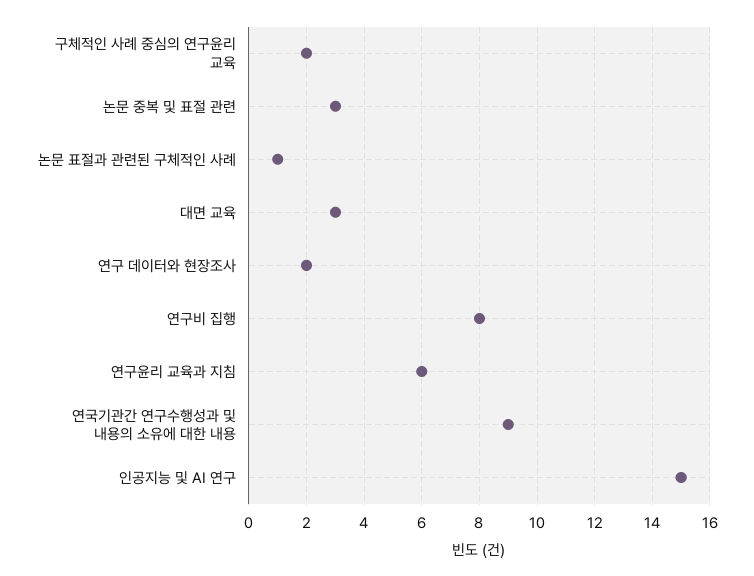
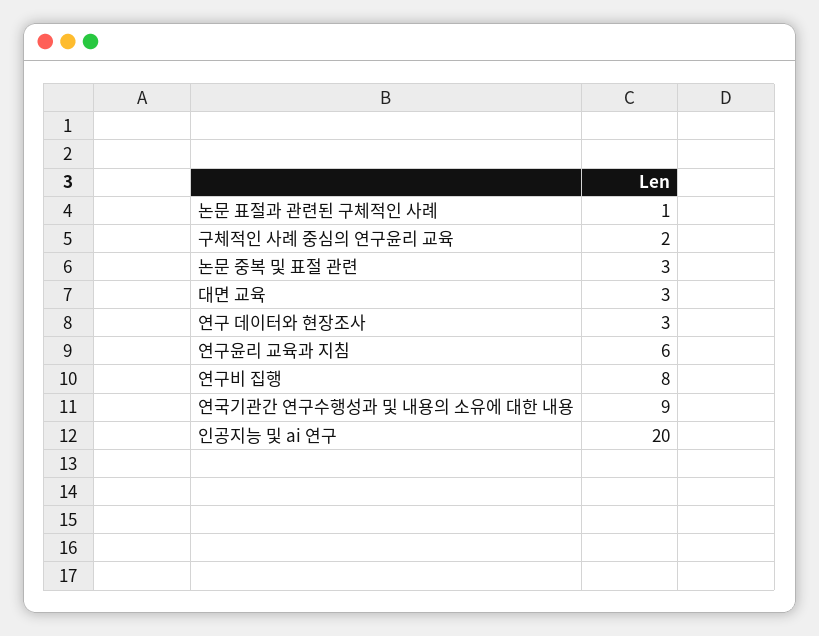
연구 데이터와 현장조사: 2 -> 3
인공지능 및 AI 연구: 15 -> 20

